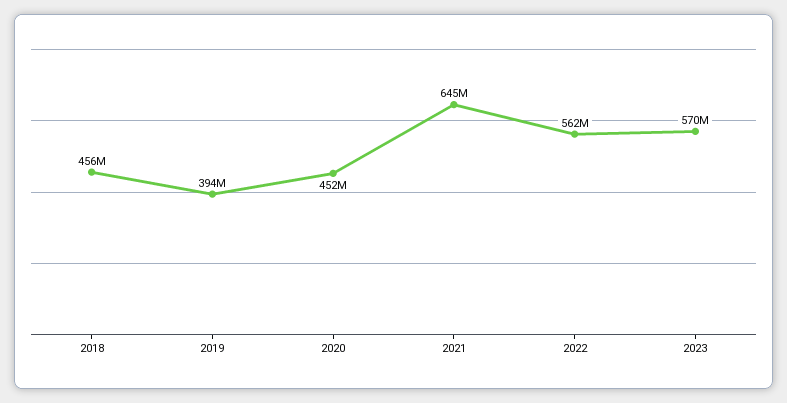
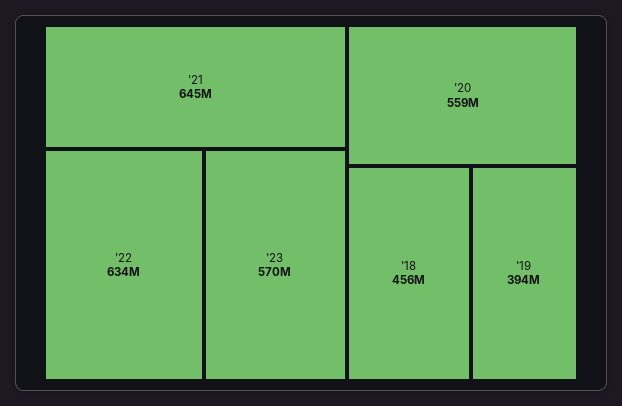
2020: 452000000 -> 559000000
2022: 562000000 -> 634000000

